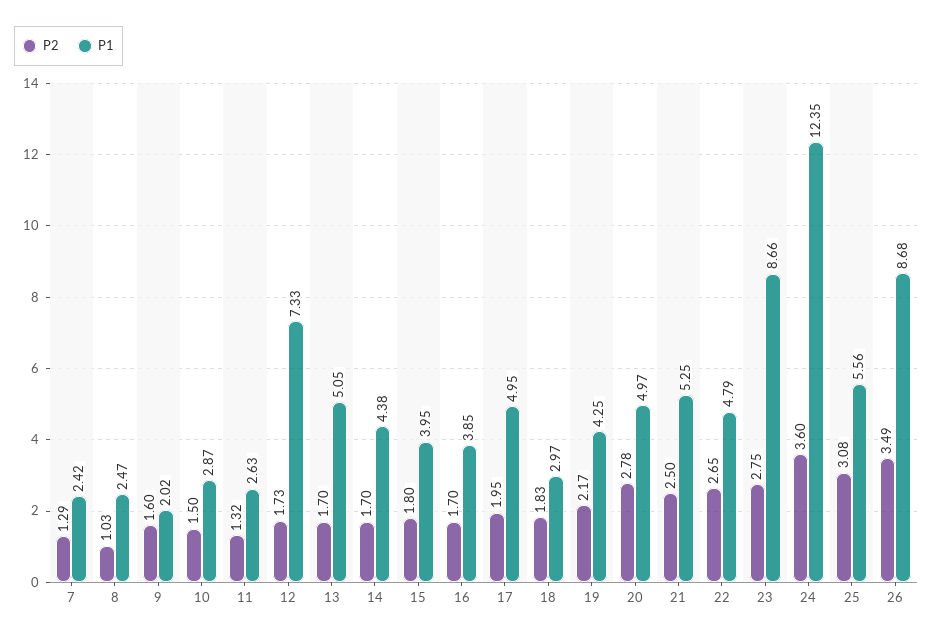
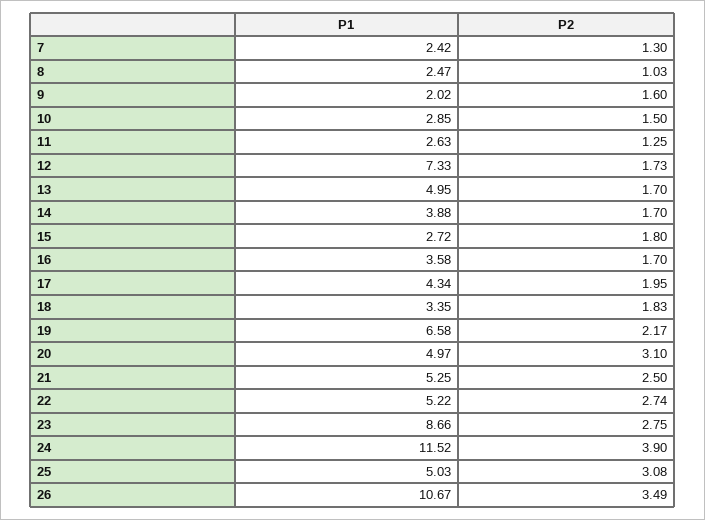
P2, 7: 1.29 -> 1.3
P1, 10: 2.87 -> 2.85
P2, 11: 1.32 -> 1.25
P1, 13: 5.05 -> 4.95
P1, 14: 4.38 -> 3.88
P1, 15: 3.95 -> 2.72
P1, 16: 3.85 -> 3.58
P1, 17: 4.95 -> 4.34
P1, 18: 2.97 -> 3.35
P1, 19: 4.25 -> 6.58
P2, 20: 2.78 -> 3.1
P2, 22: 2.65 -> 2.74
P1, 22: 4.79 -> 5.22
P2, 24: 3.6 -> 3.9
P1, 24: 12.35 -> 11.52
P1, 25: 5.56 -> 5.03
P1, 26: 8.68 -> 10.67

